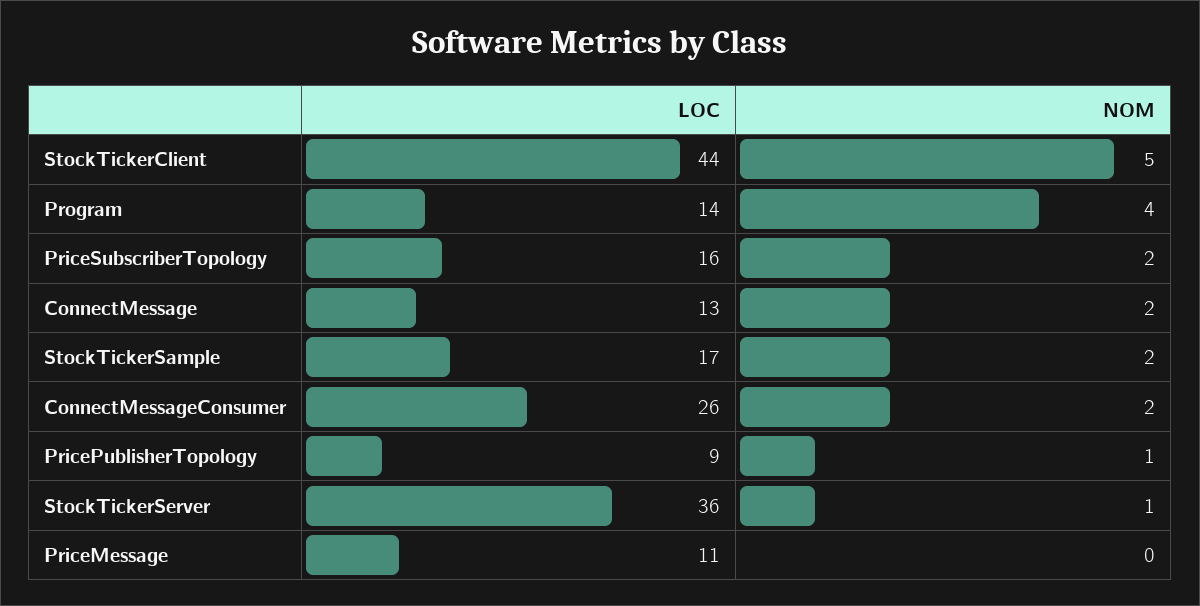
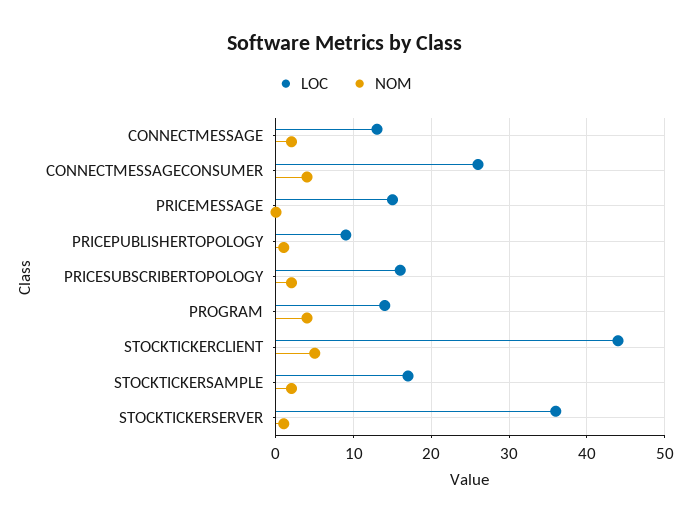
NOM, ConnectMessageConsumer: 2 -> 4
LOC, PriceMessage: 11 -> 15

